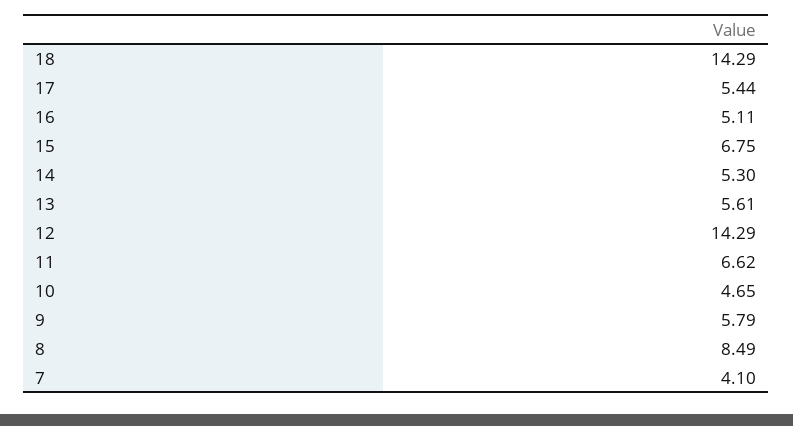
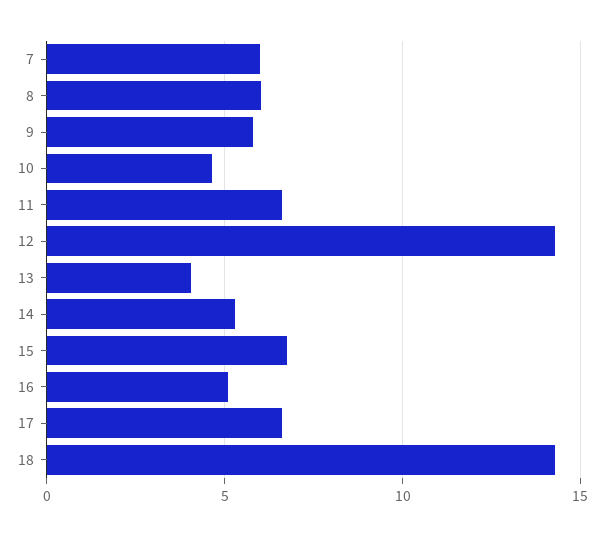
17: 5.44 -> 6.5
13: 5.61 -> 4
8: 8.49 -> 6
7: 4.1 -> 6

